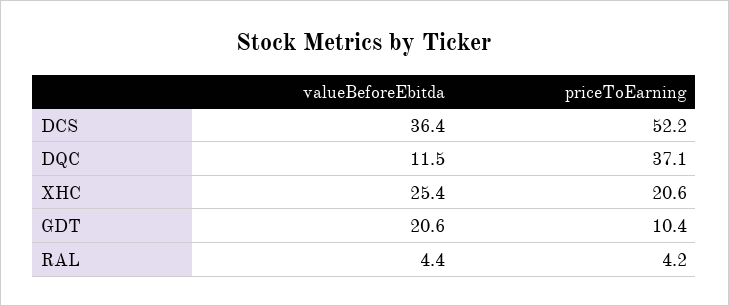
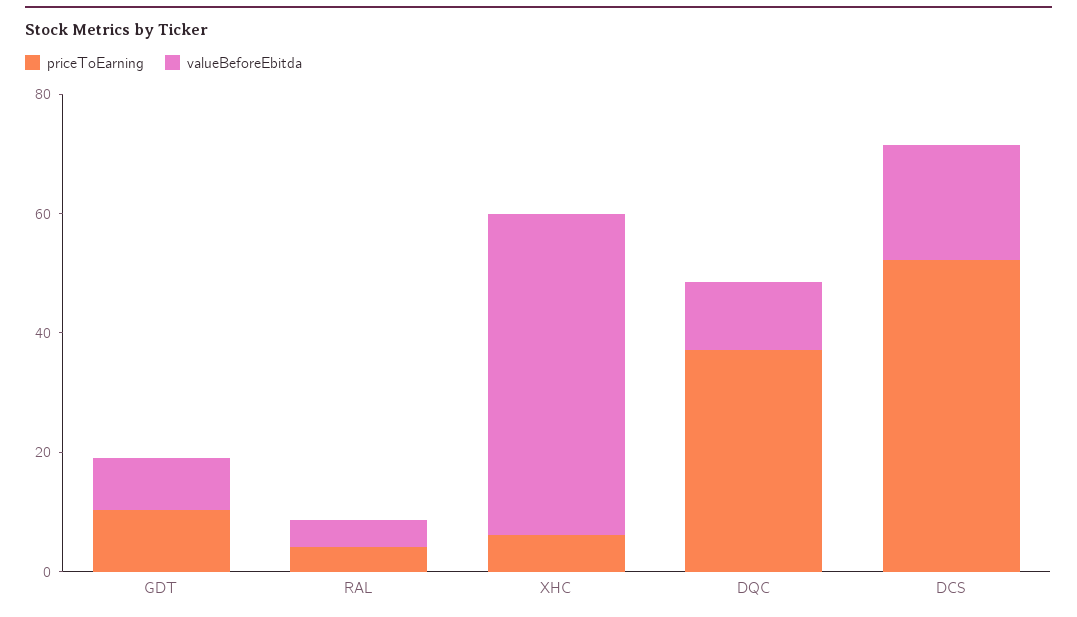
valueBeforeEbitda, DCS: 36.4 -> 20
valueBeforeEbitda, XHC: 25.4 -> 55
priceToEarning, XHC: 20.6 -> 5
valueBeforeEbitda, GDT: 20.6 -> 10

